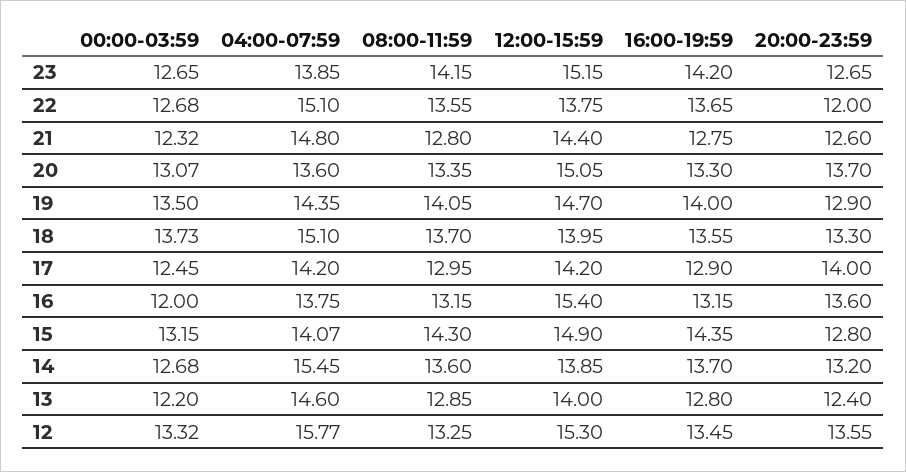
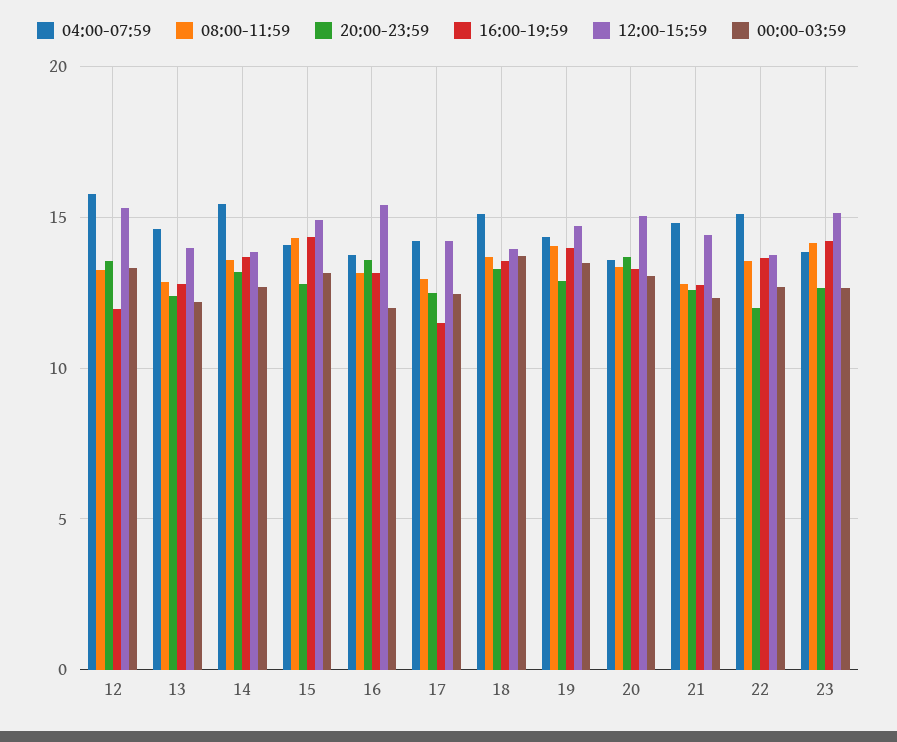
16:00-19:59, 17: 12.9 -> 11.5
20:00-23:59, 17: 14 -> 12.5
16:00-19:59, 12: 13.45 -> 12

